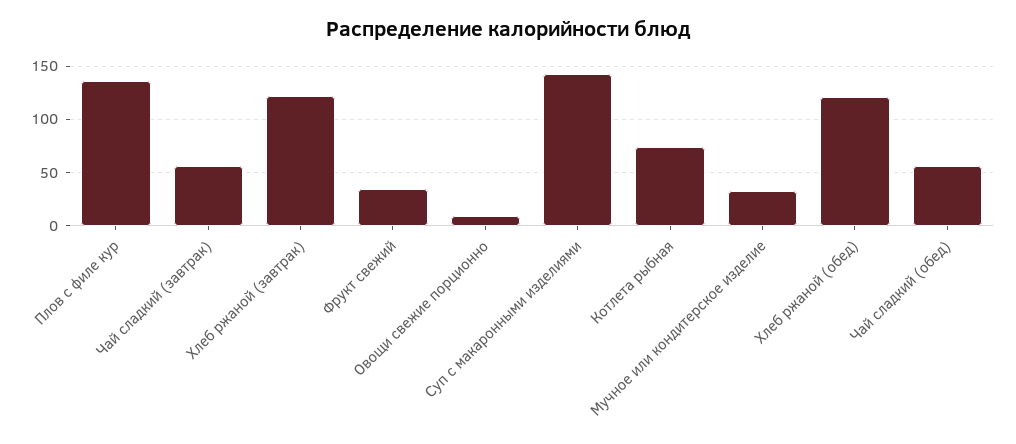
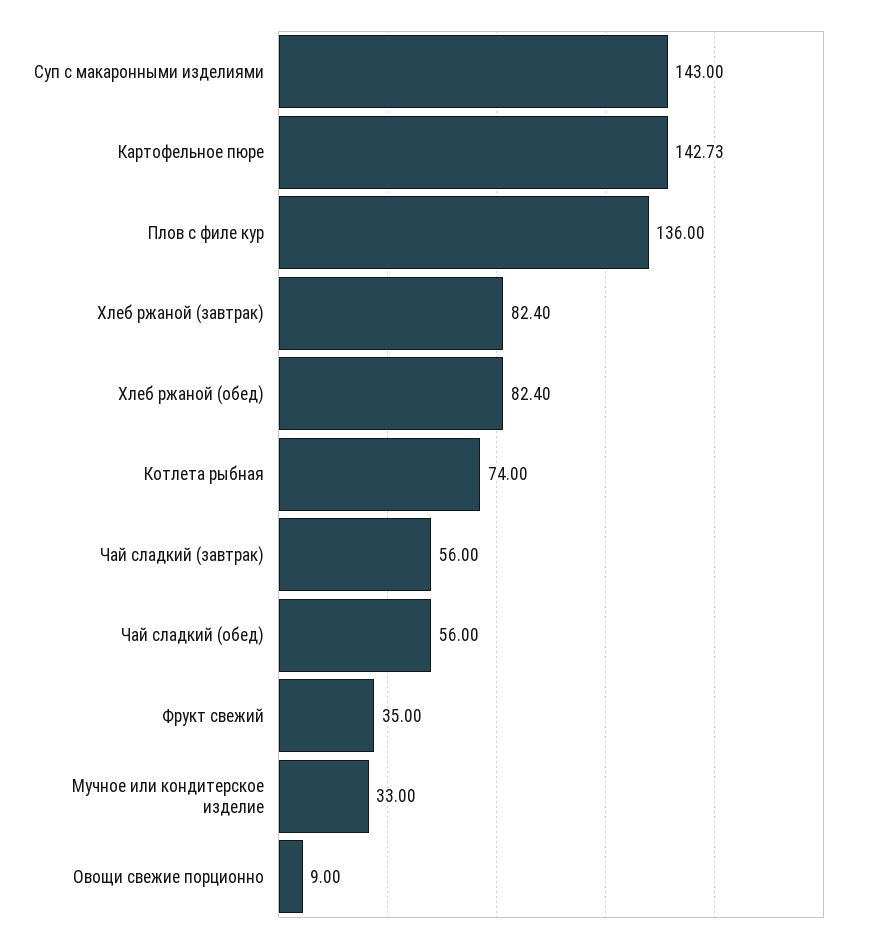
Хлеб ржаной (завтрак): 120 -> 82.4
Хлеб ржаной (обед): 120 -> 82.4
Картофельное пюре: none -> 142.73

